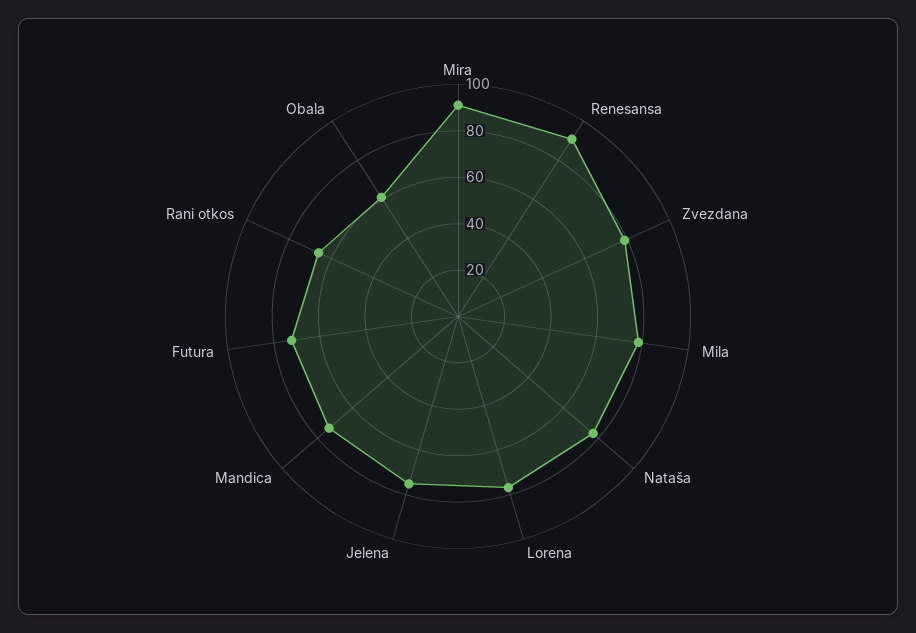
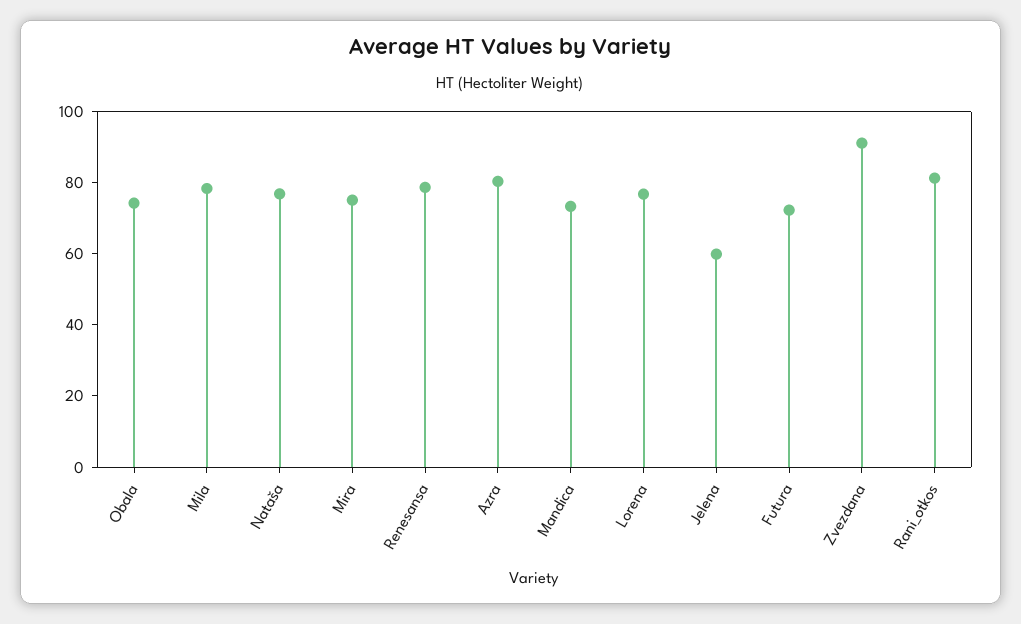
Mira: 90 -> 75
Renesansa: 90 -> 80
Zvezdana: 80 -> 90
Jelena: 75 -> 60
Rani otkos: 65 -> 80
Obala: 60 -> 75
Azra: none -> 80

